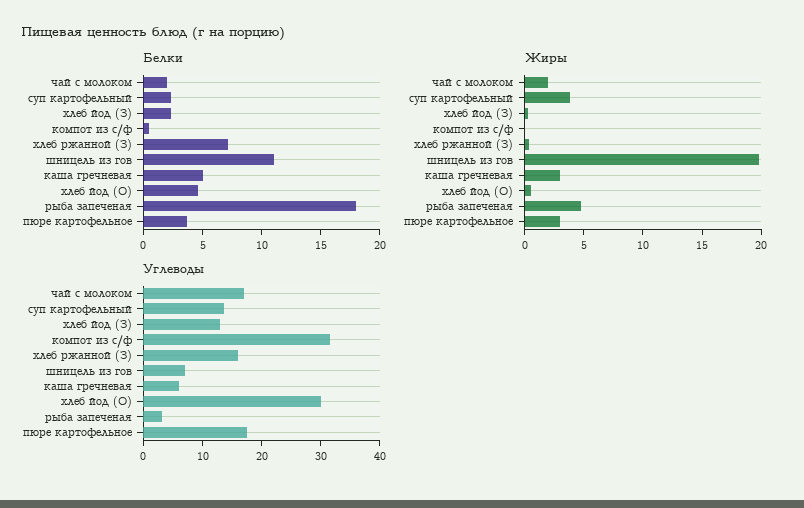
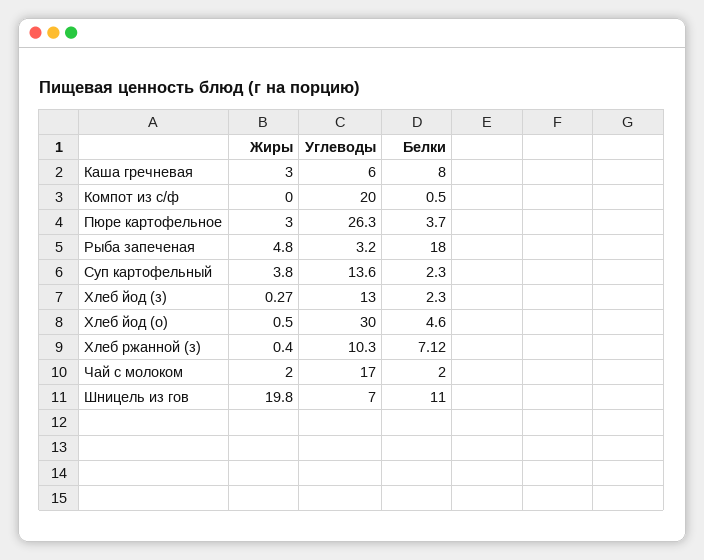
Белки, каша гречневая: 5 -> 8
Углеводы, компот из с/ф: 32 -> 20
Углеводы, хлеб ржанной (З): 16 -> 10.3
Углеводы, пюре картофельное: 18 -> 26.3

